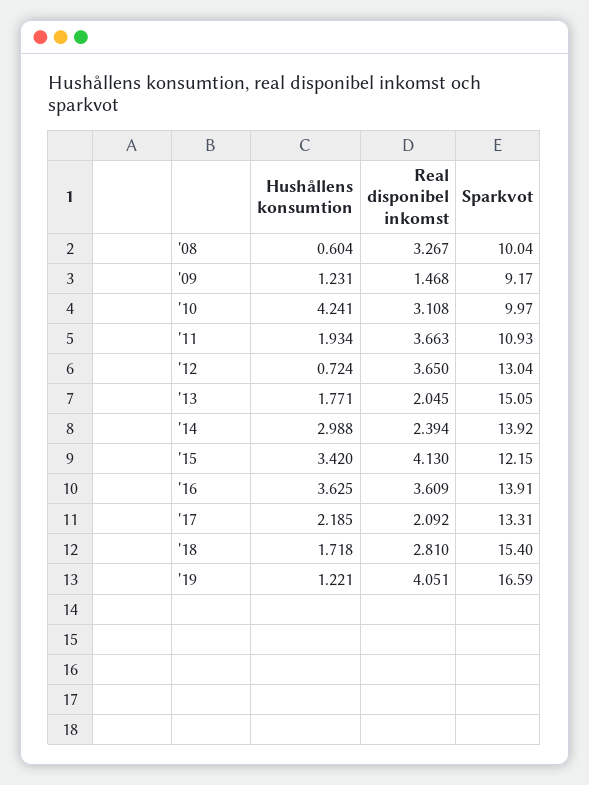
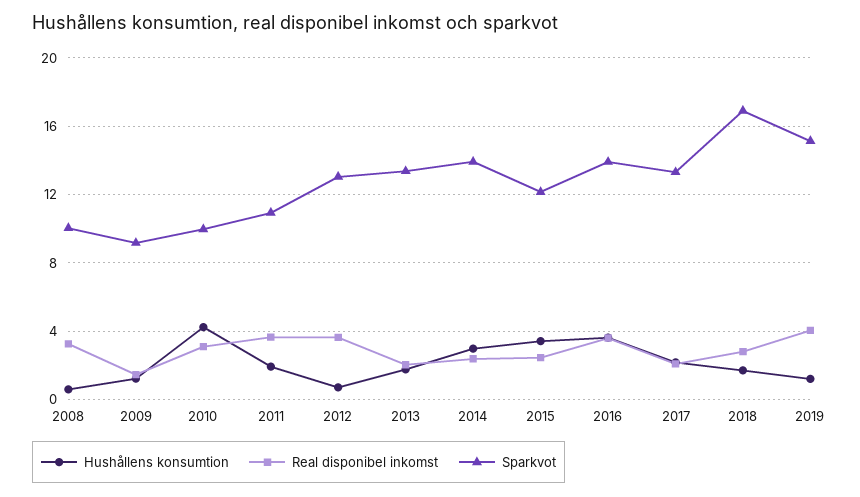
Sparkvot, '13: 15.05 -> 13.5
Real disponibel inkomst, '15: 4.13 -> 2.5
Sparkvot, '18: 15.4 -> 17
Sparkvot, '19: 16.59 -> 15

